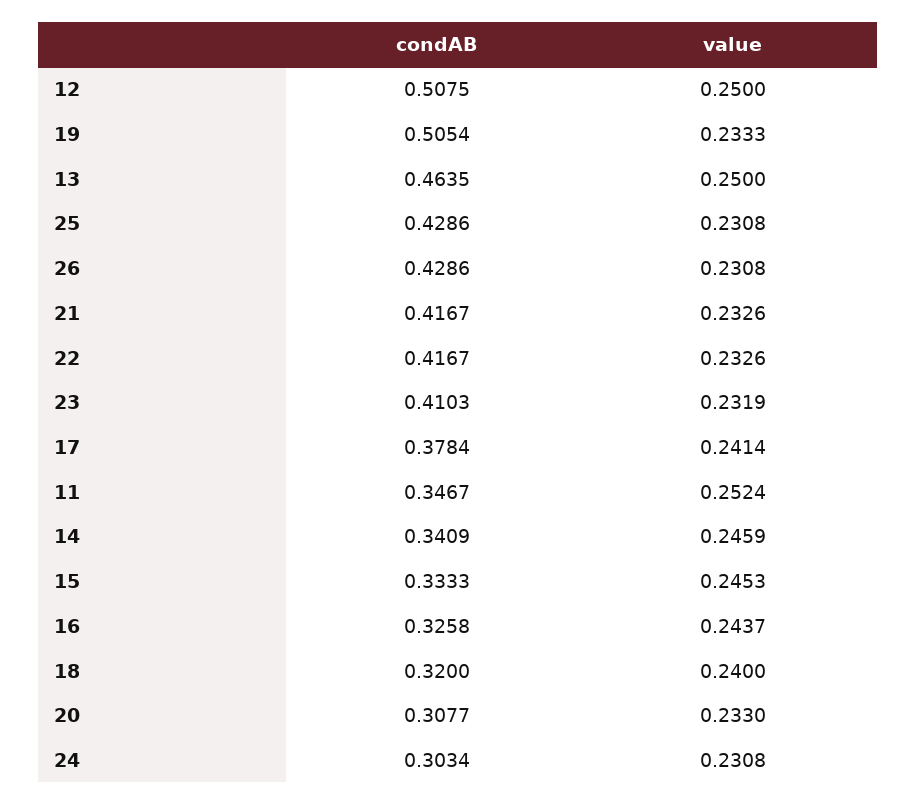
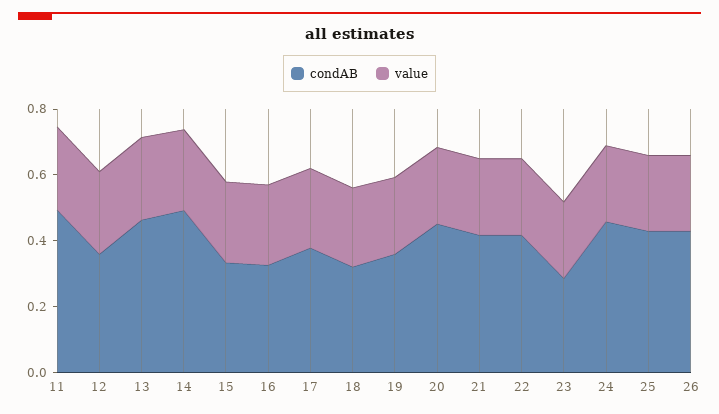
condAB, 12: 0.5075 -> 0.35
condAB, 19: 0.5054 -> 0.35
condAB, 23: 0.4103 -> 0.3
condAB, 11: 0.3467 -> 0.5
condAB, 14: 0.3409 -> 0.5
condAB, 20: 0.3077 -> 0.45
condAB, 24: 0.3034 -> 0.45

